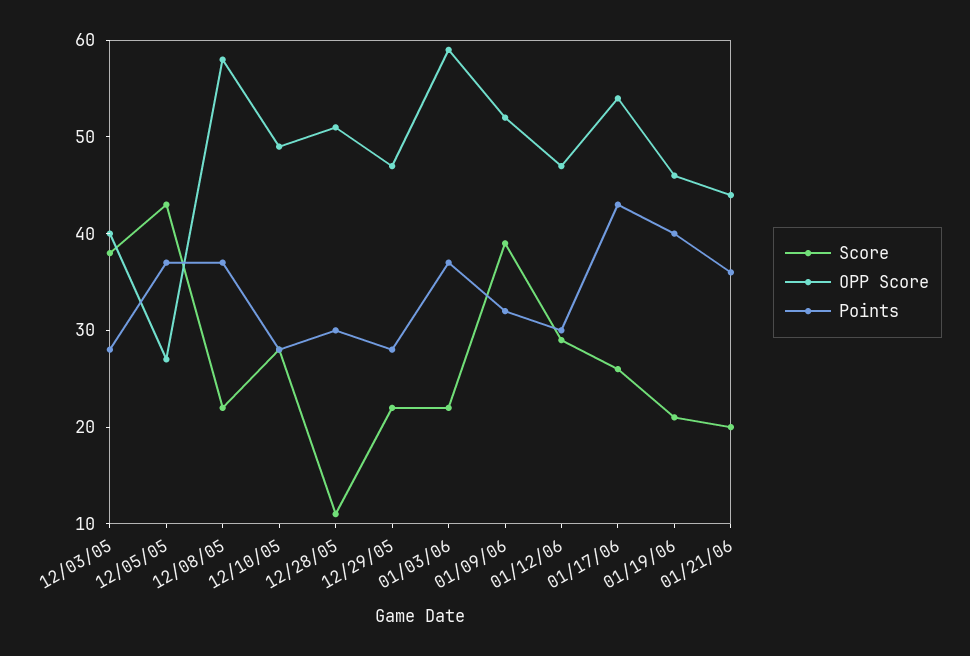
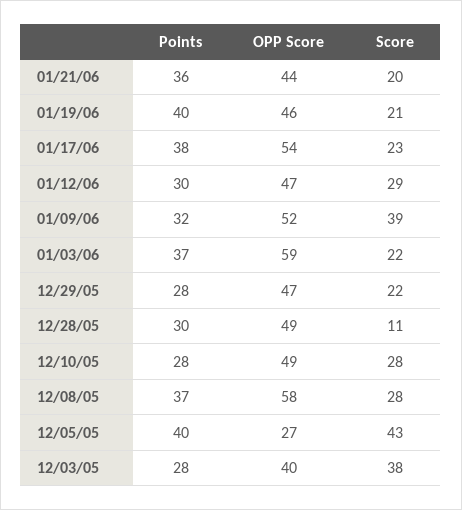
Points, 12/05/05: 37 -> 40
Score, 12/08/05: 22 -> 28
OPP Score, 12/28/05: 51 -> 49
Score, 01/17/06: 26 -> 23
Points, 01/17/06: 43 -> 38

